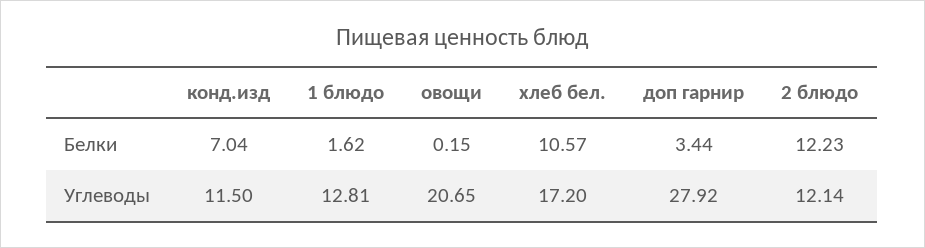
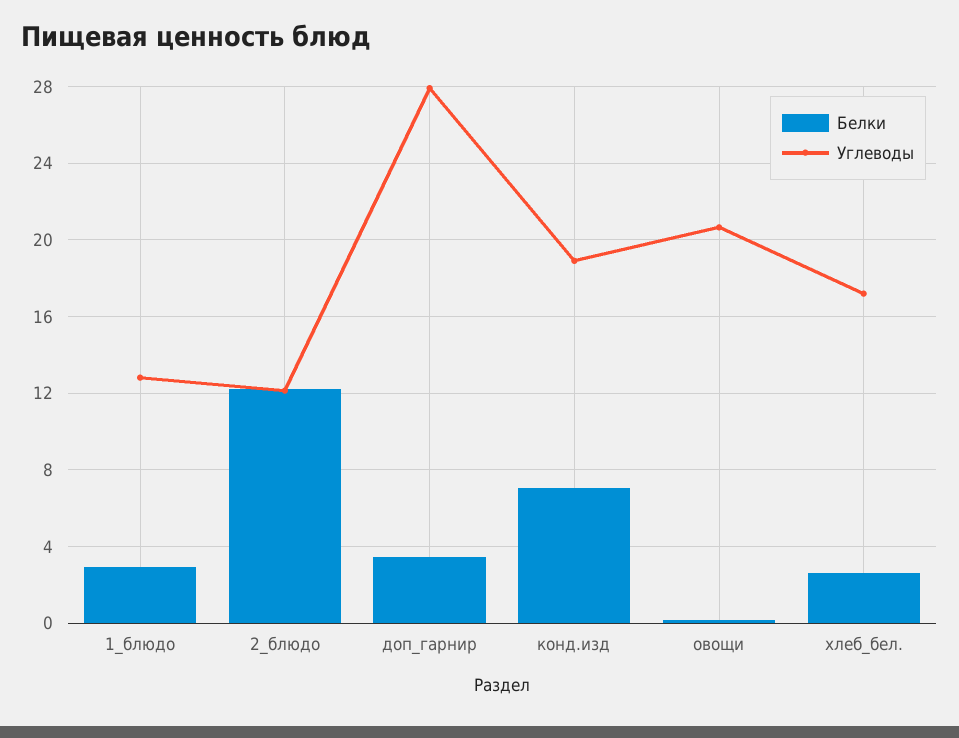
Белки, 1 блюдо: 1.62 -> 3
Белки, хлеб бел.: 10.57 -> 2.5
Углеводы, конд.изд: 11.5 -> 19

